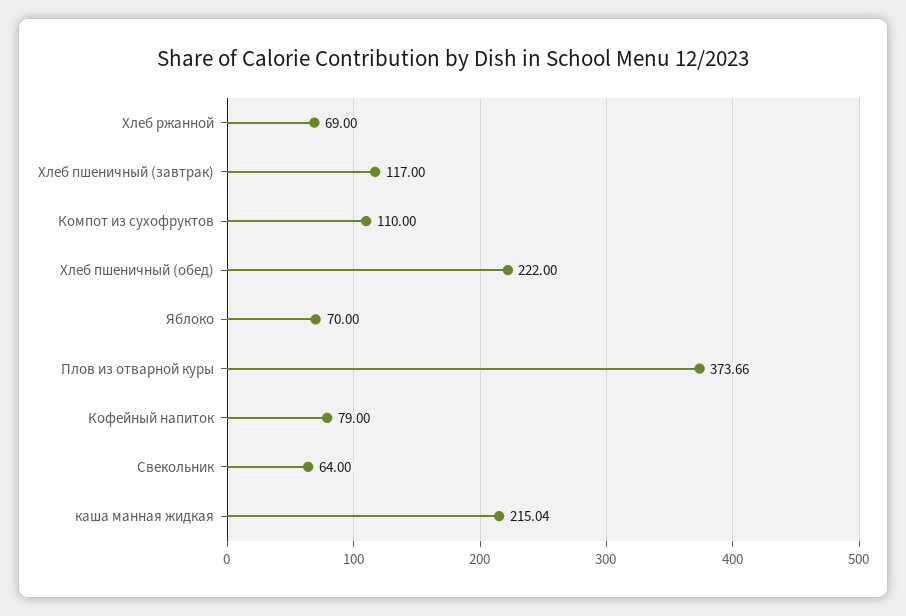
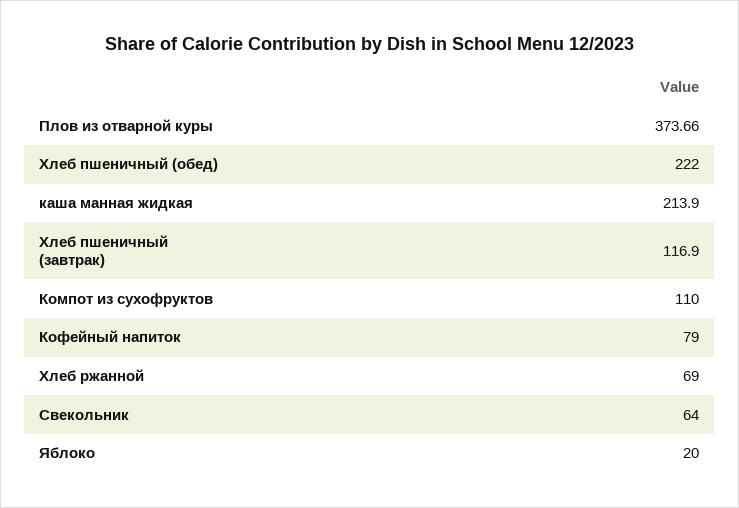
Хлеб пшеничный (завтрак): 117 -> 116.9
Яблоко: 70 -> 20
каша манная жидкая: 215.04 -> 213.9

